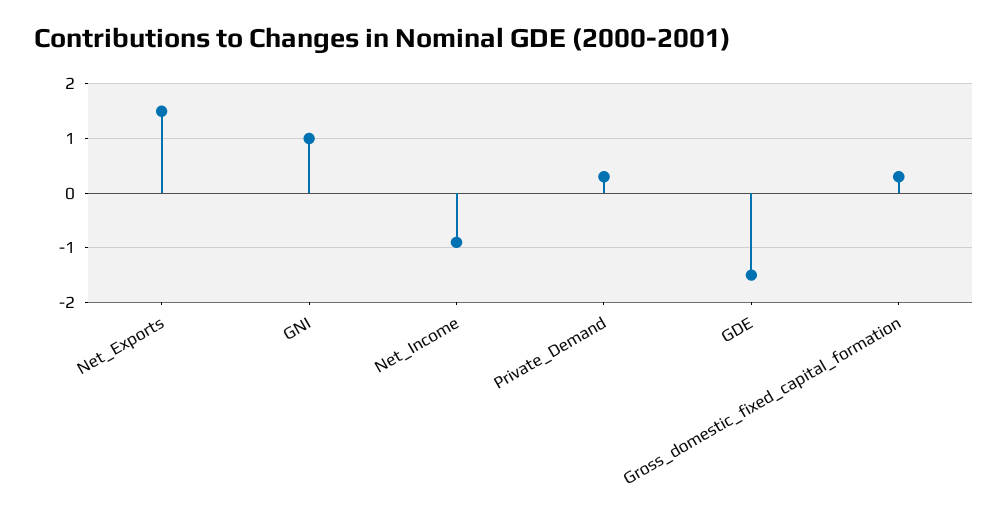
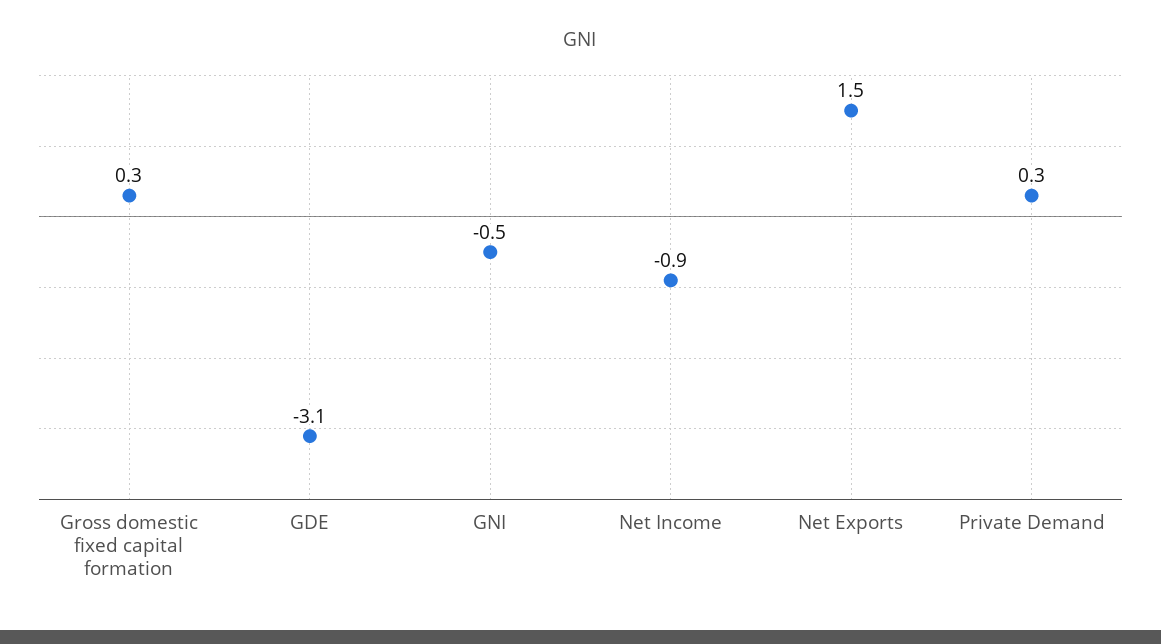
GNI: 1 -> -0.5
GDE: -1.5 -> -3.1

